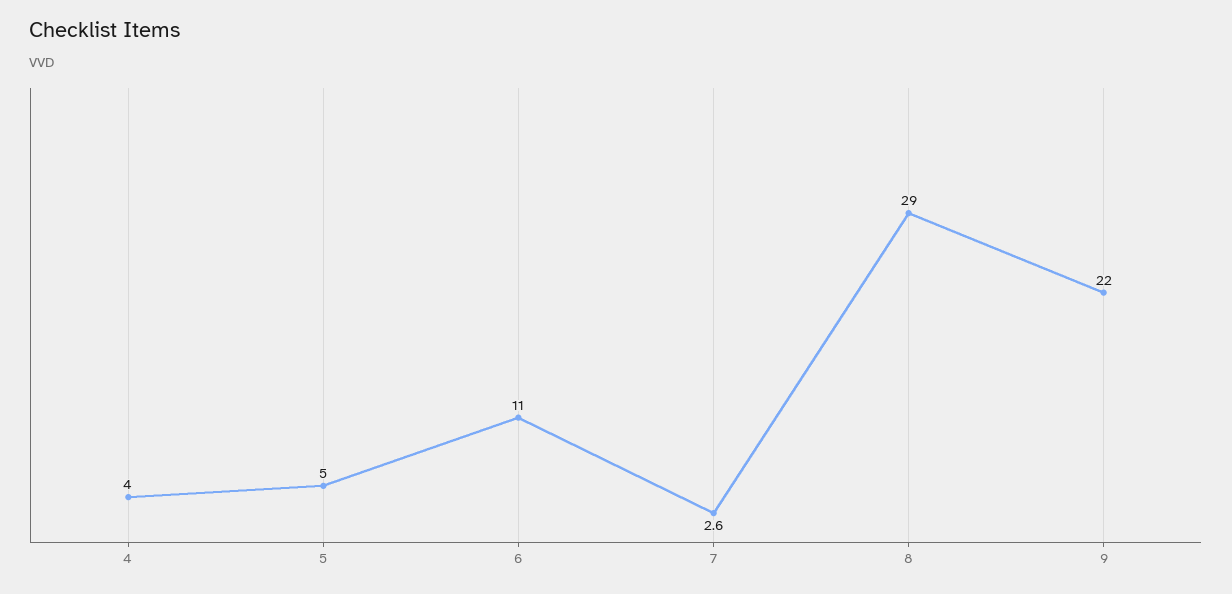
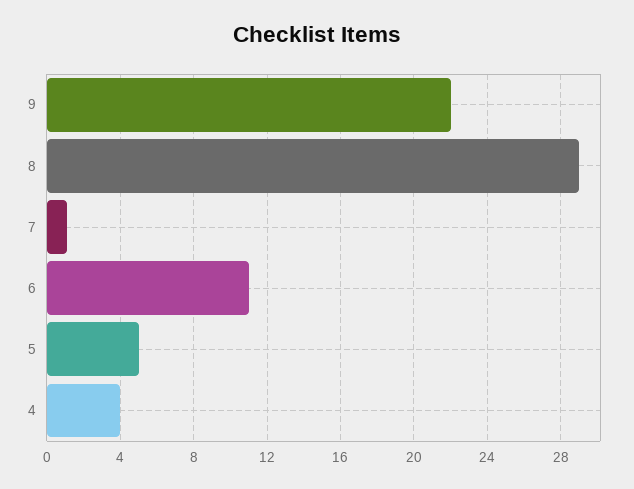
7: 2.6 -> 1

